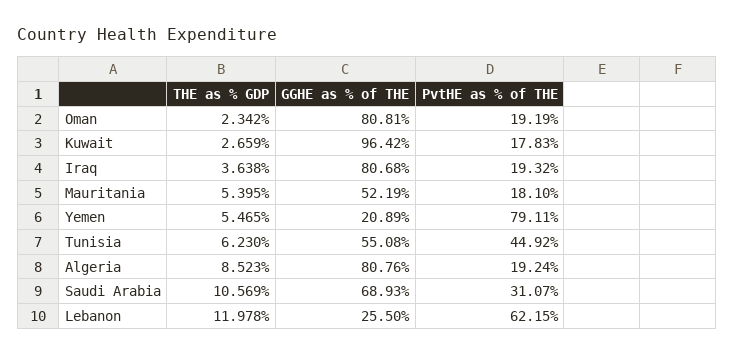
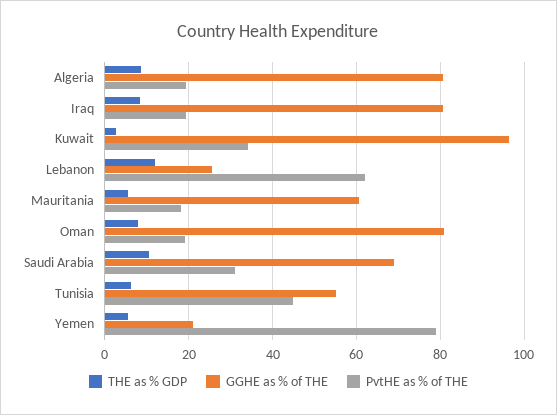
THE as % GDP, Oman: 2.342 -> 8
PvtHE as % of THE, Kuwait: 17.83 -> 34
THE as % GDP, Iraq: 3.638 -> 8
GGHE as % of THE, Mauritania: 52.19 -> 60

